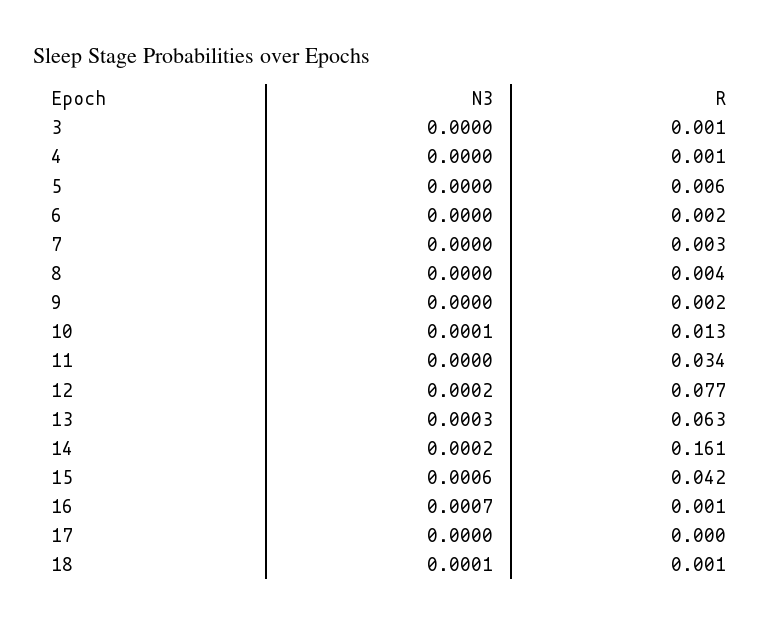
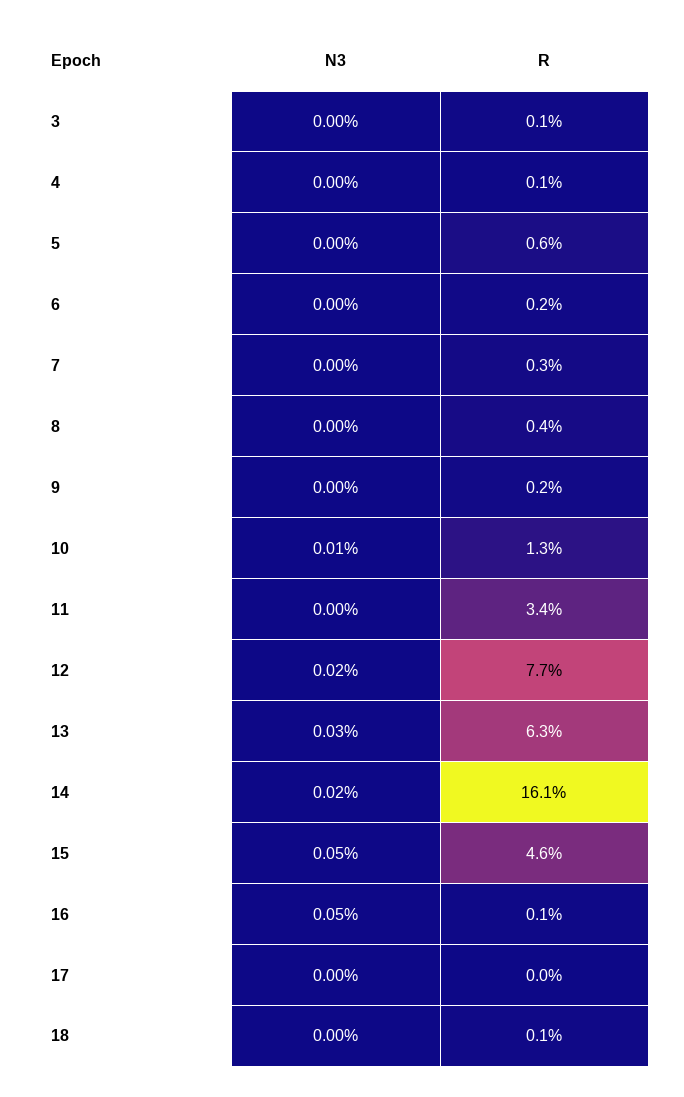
N3, 15: 0.0006 -> 0.0005
R, 15: 0.042 -> 0.046
N3, 16: 0.0007 -> 0.0005
N3, 18: 0.0001 -> 0

